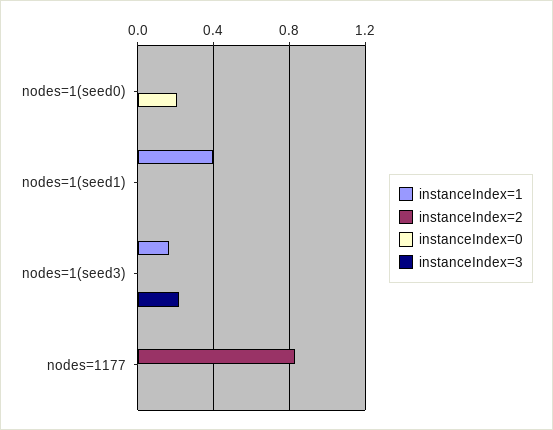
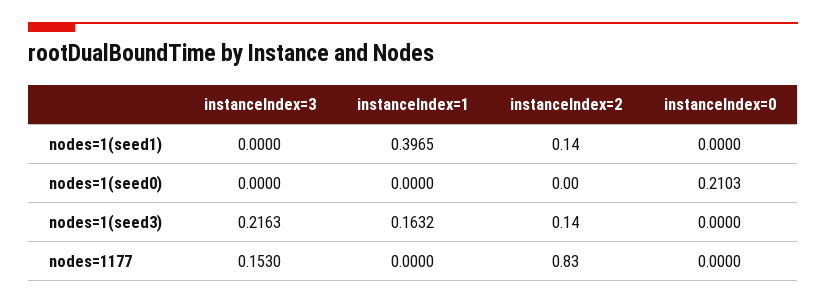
instanceIndex=2, nodes=1(seed1): 0 -> 0.14
instanceIndex=2, nodes=1(seed3): 0 -> 0.14
instanceIndex=3, nodes=1177: 0 -> 0.153

